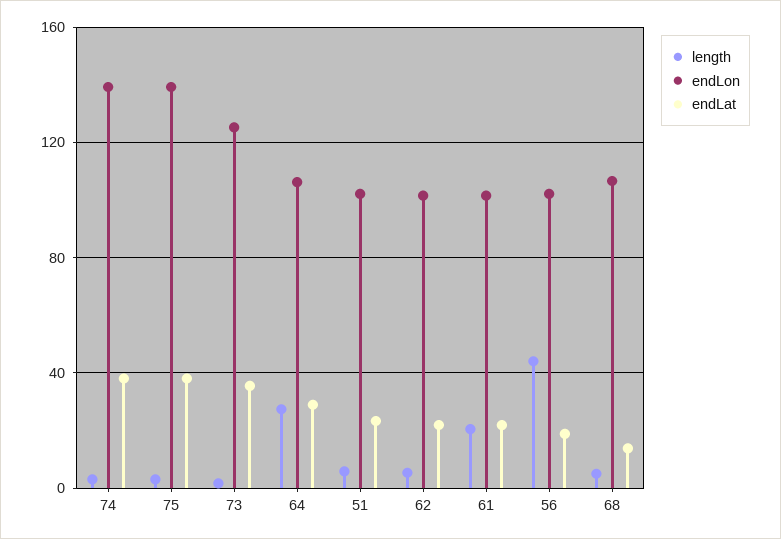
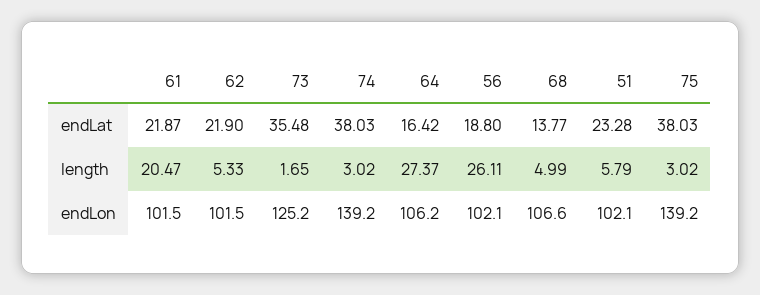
endLat, 64: 30 -> 16.42
length, 56: 45 -> 26.11

